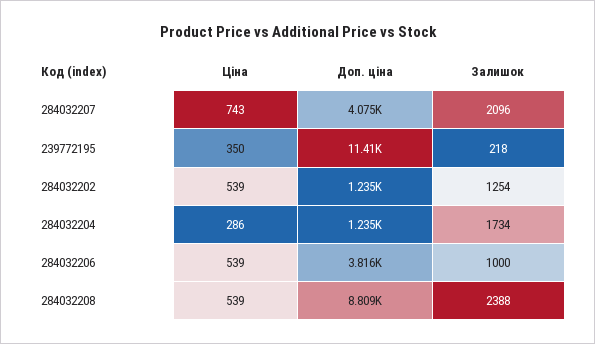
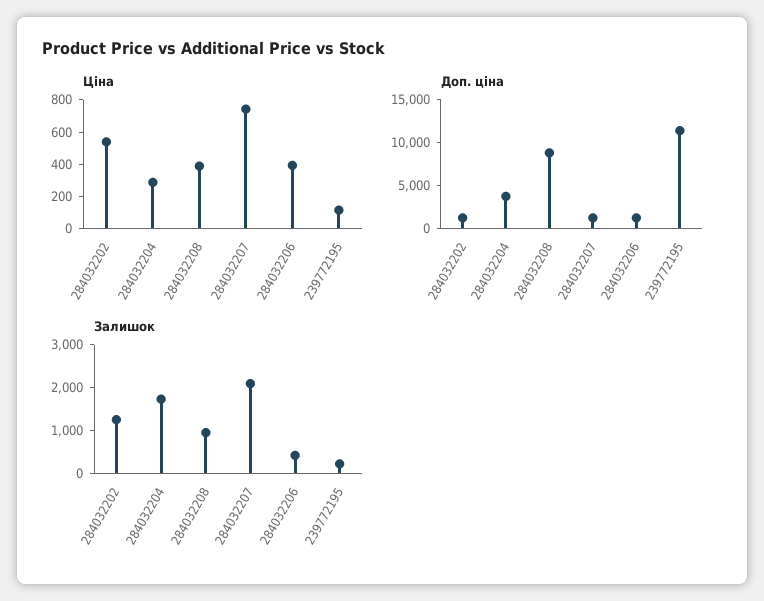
Доп. ціна, 284032207: 4075 -> 1000
Ціна, 239772195: 350 -> 100
Доп. ціна, 284032204: 1235 -> 4000
Ціна, 284032206: 539 -> 400
Доп. ціна, 284032206: 3816 -> 1000
Залишок, 284032206: 1000 -> 400
Ціна, 284032208: 539 -> 400
Залишок, 284032208: 2388 -> 1000

